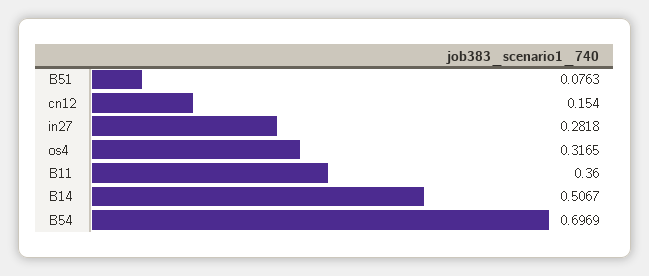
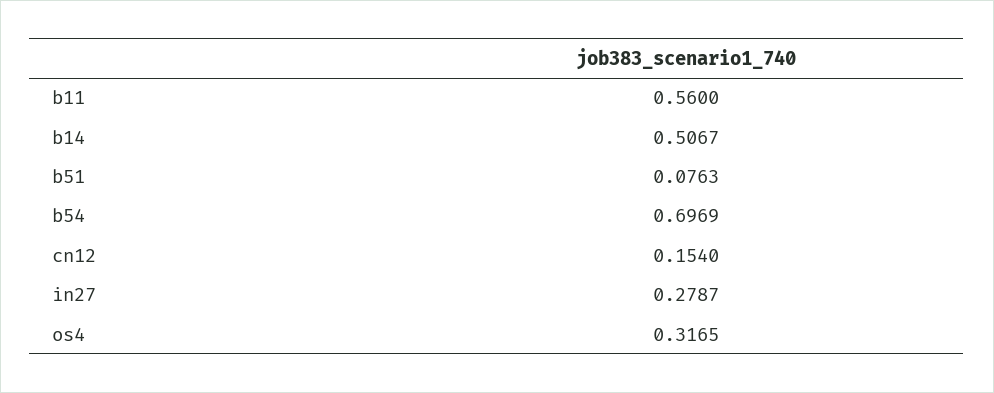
in27: 0.2818 -> 0.2787
B11: 0.36 -> 0.56

